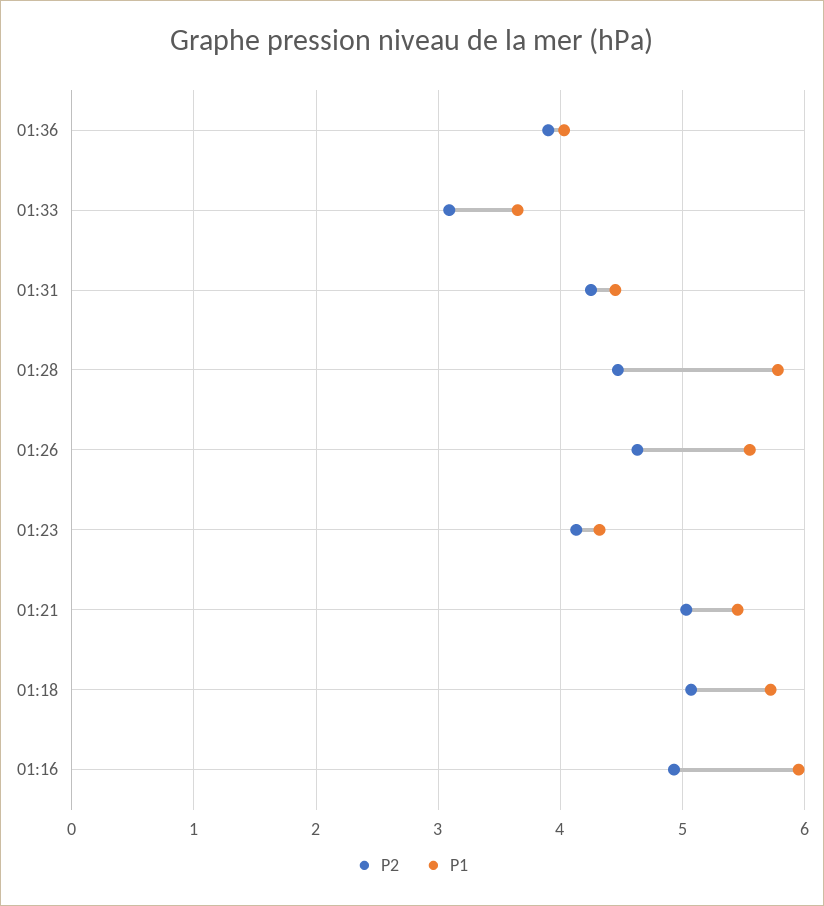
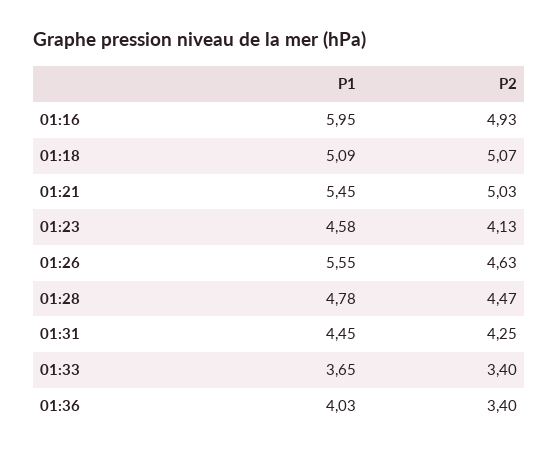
P2, 01:36: 3.9 -> 3.4
P2, 01:33: 3.1 -> 3.4
P1, 01:28: 5.8 -> 4.78
P1, 01:23: 4.3 -> 4.58
P1, 01:18: 5.7 -> 5.09

